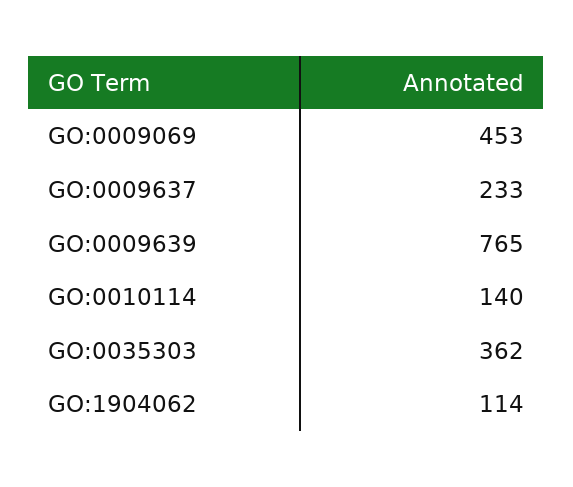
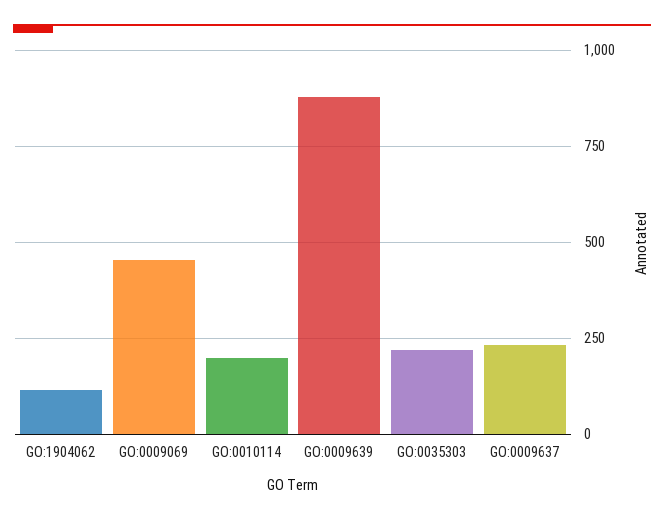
GO:0009639: 765 -> 875
GO:0010114: 140 -> 200
GO:0035303: 362 -> 225

